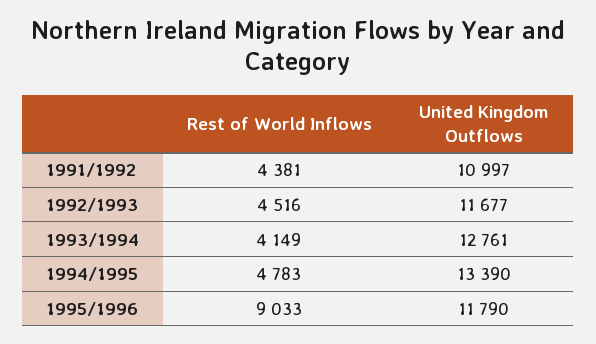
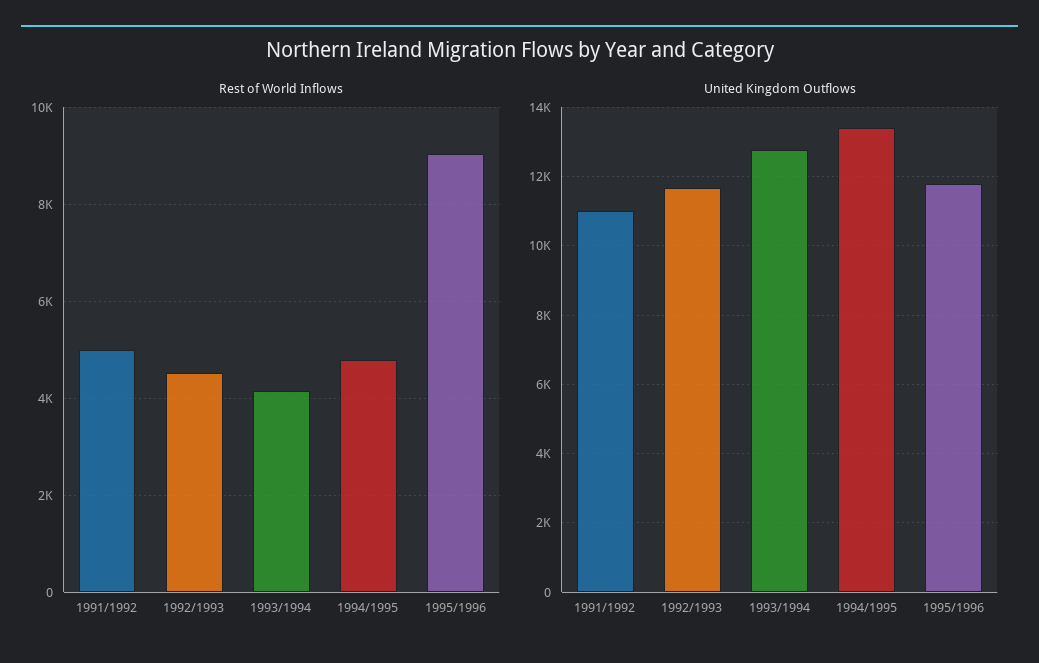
Rest of World Inflows, 1991/1992: 4381 -> 5000

